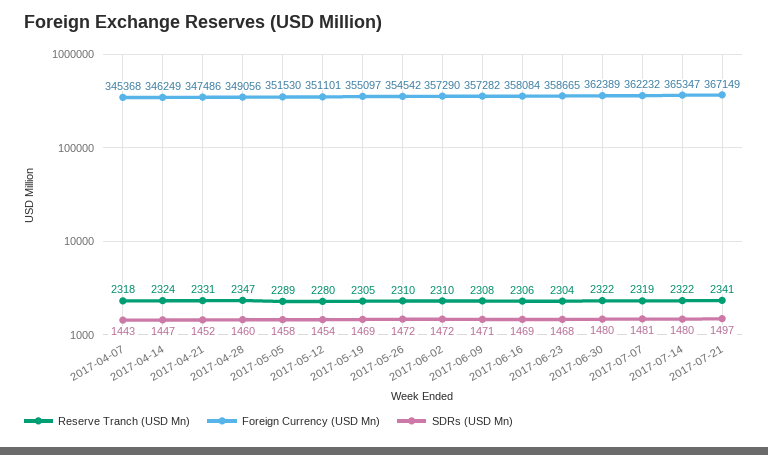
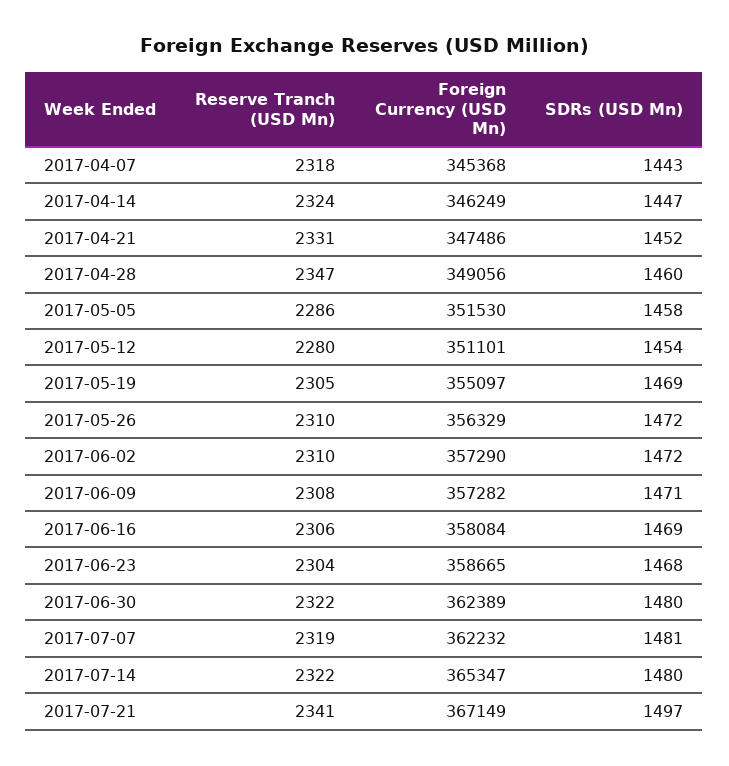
Reserve Tranch (USD Mn), 2017-05-05: 2289 -> 2286
Foreign Currency (USD Mn), 2017-05-26: 354542 -> 356329

